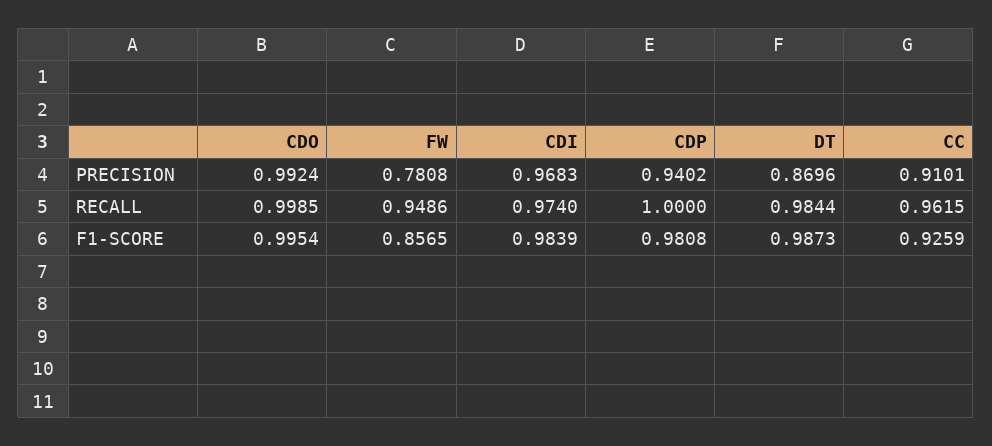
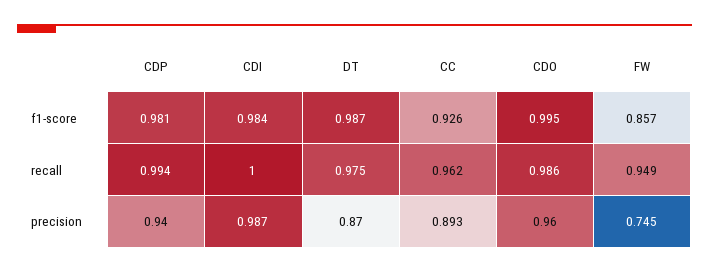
CDO, PRECISION: 0.9924 -> 0.96
FW, PRECISION: 0.7808 -> 0.745
CDI, PRECISION: 0.9683 -> 0.987
CC, PRECISION: 0.9101 -> 0.893
CDO, RECALL: 0.9985 -> 0.986
CDI, RECALL: 0.974 -> 1
CDP, RECALL: 1 -> 0.994
DT, RECALL: 0.9844 -> 0.975

